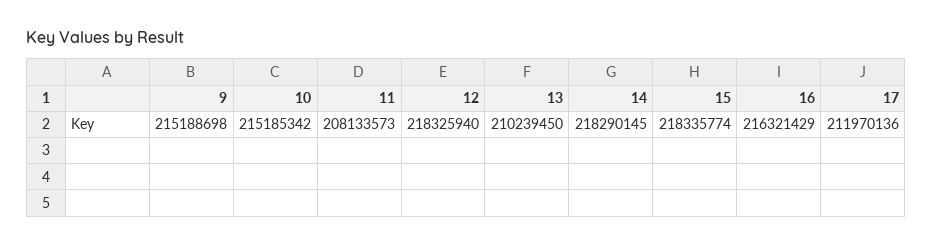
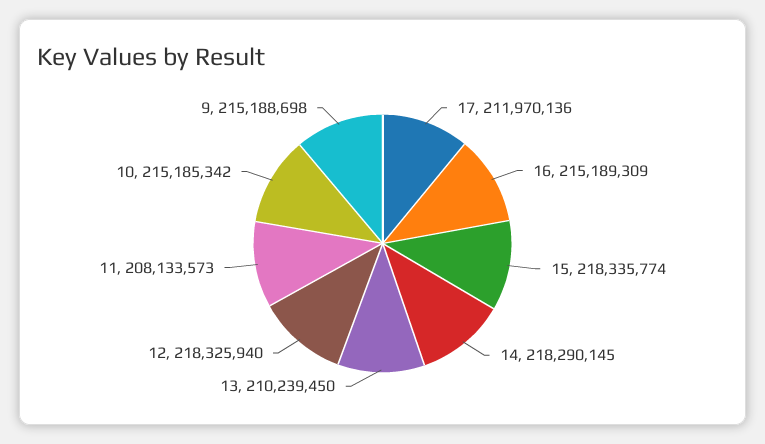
16: 216321429 -> 215189309

